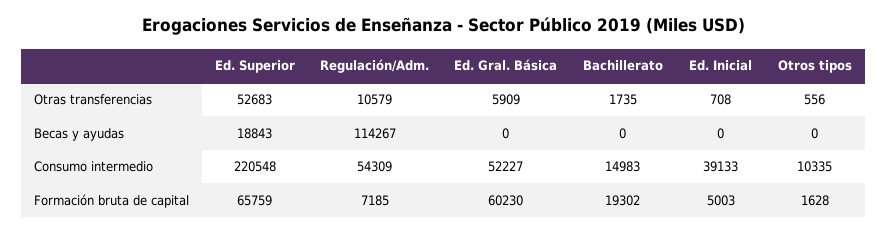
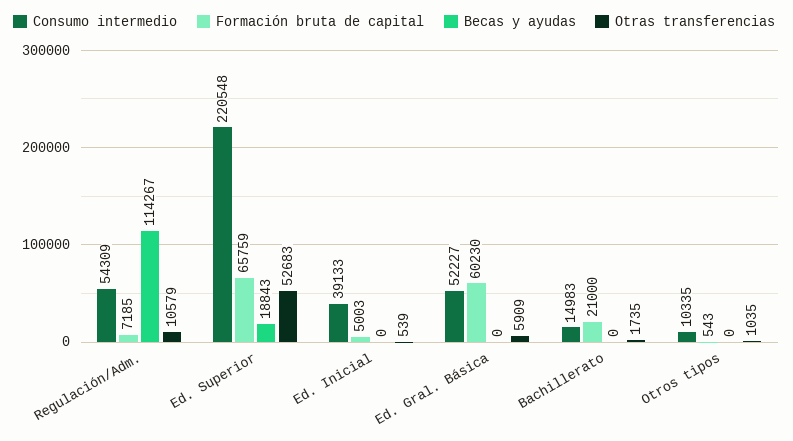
Otras transferencias, Ed. Inicial: 708 -> 539
Otras transferencias, Otros tipos: 556 -> 1035
Formación bruta de capital, Bachillerato: 19302 -> 21000
Formación bruta de capital, Otros tipos: 1628 -> 543

